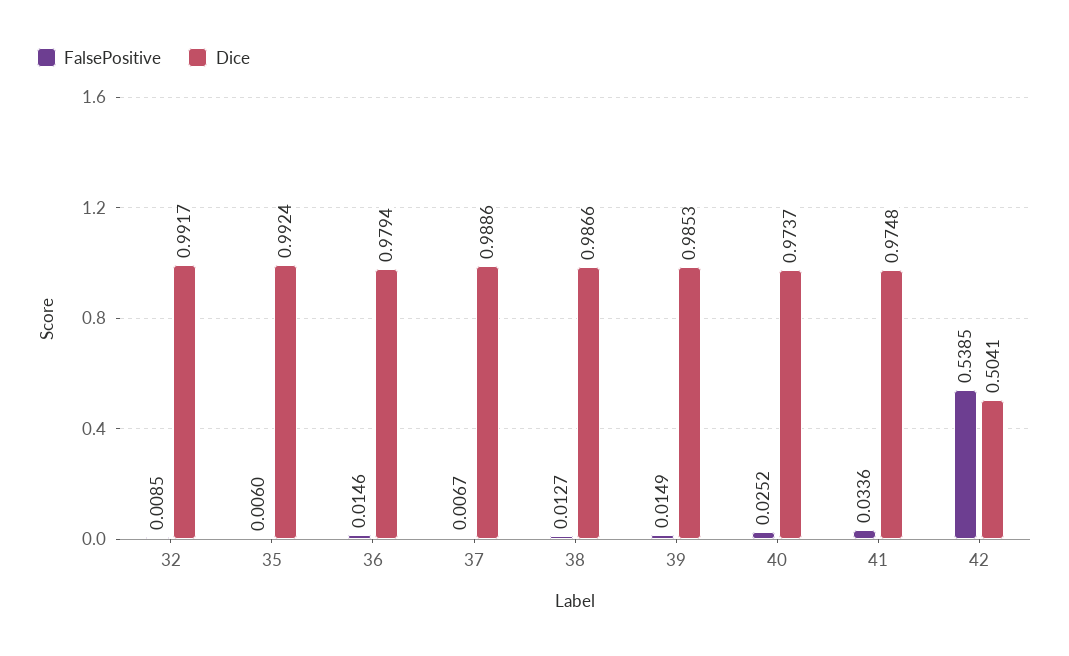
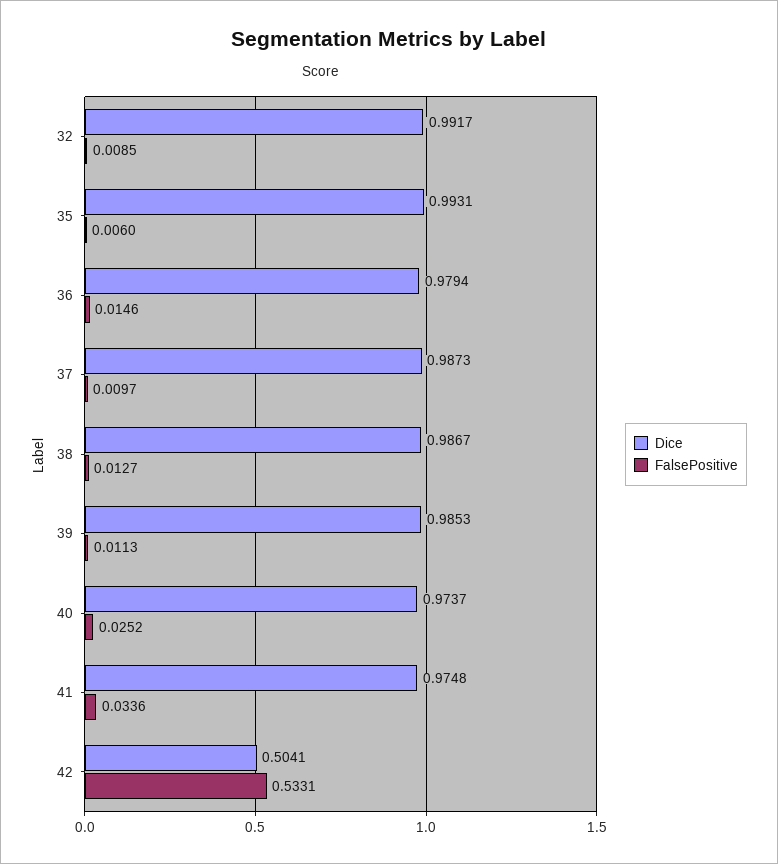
Dice, 35: 0.9924 -> 0.9931
FalsePositive, 37: 0.0067 -> 0.0097
Dice, 37: 0.9886 -> 0.9873
Dice, 38: 0.9866 -> 0.9867
FalsePositive, 39: 0.0149 -> 0.0113
FalsePositive, 42: 0.5385 -> 0.5331

